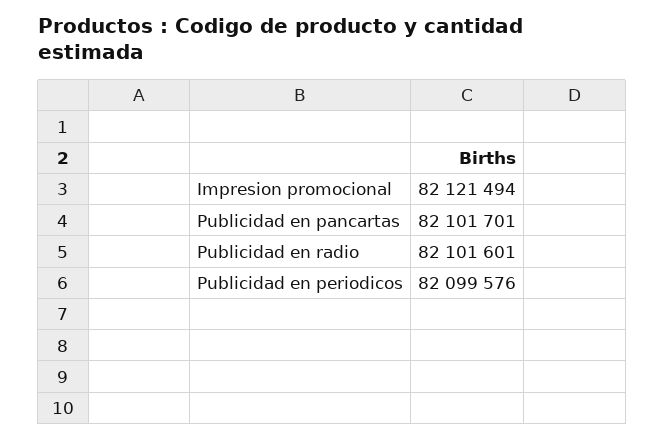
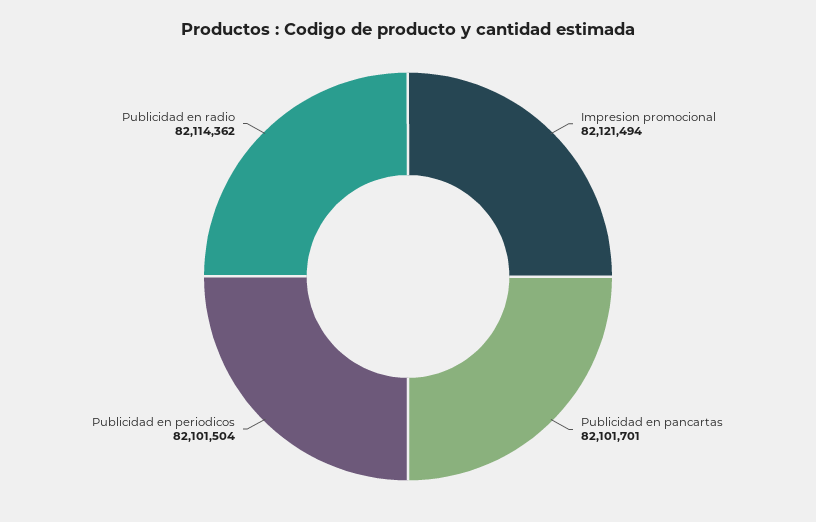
Publicidad en radio: 82101601 -> 82114362
Publicidad en periodicos: 82099576 -> 82101504

